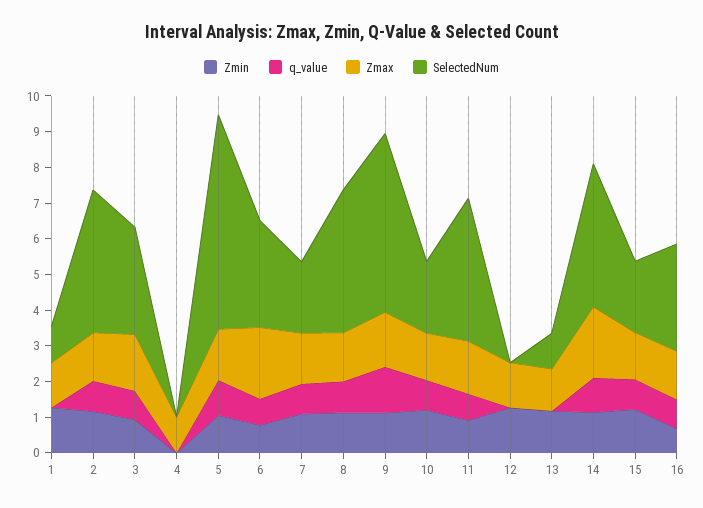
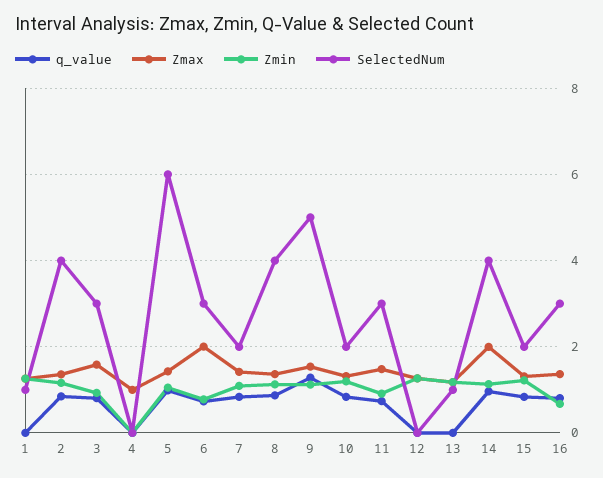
SelectedNum, 11: 4 -> 3

